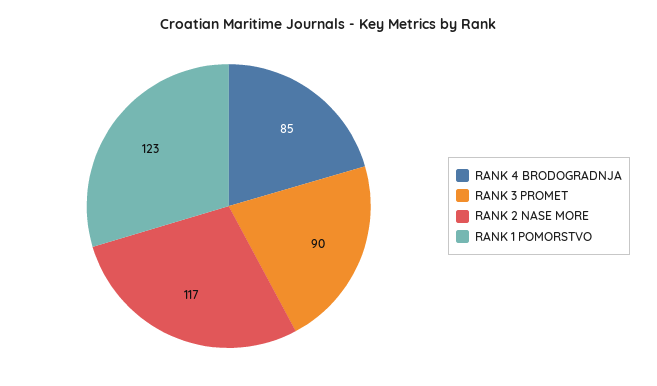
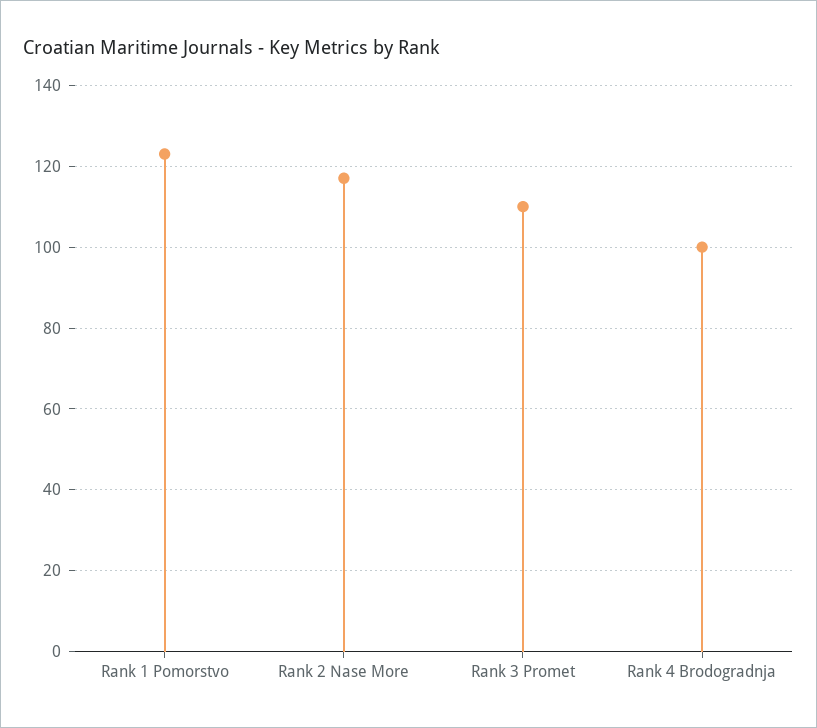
RANK 4 BRODOGRADNJA: 85 -> 100
RANK 3 PROMET: 90 -> 110

